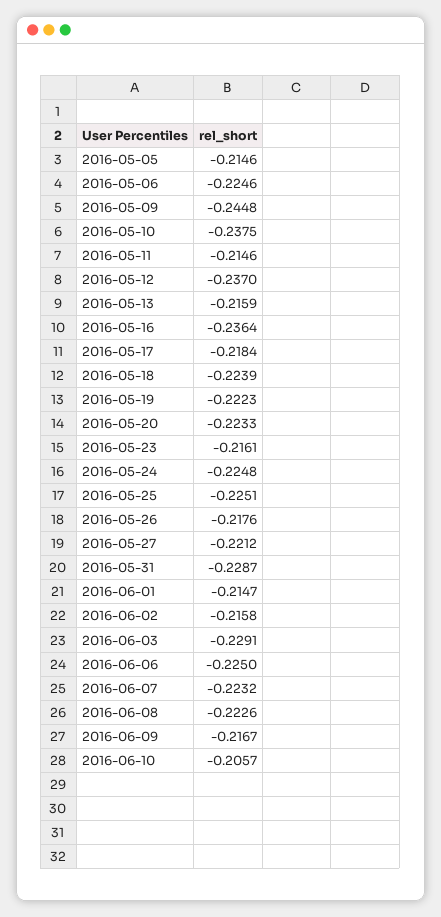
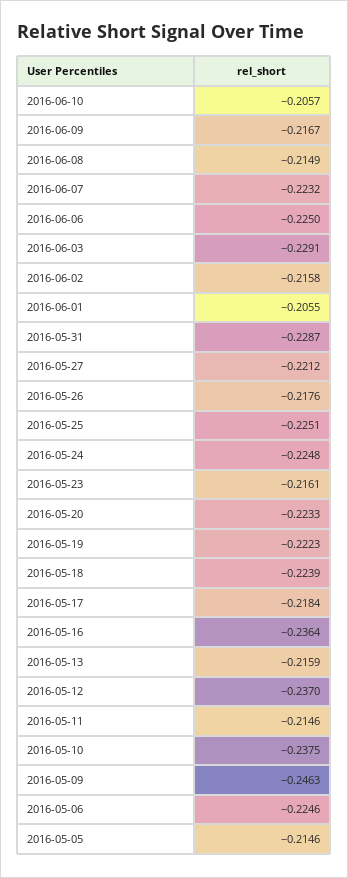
2016-05-09: -0.2448 -> -0.2463
2016-06-01: -0.2147 -> -0.2055
2016-06-08: -0.2226 -> -0.2149

